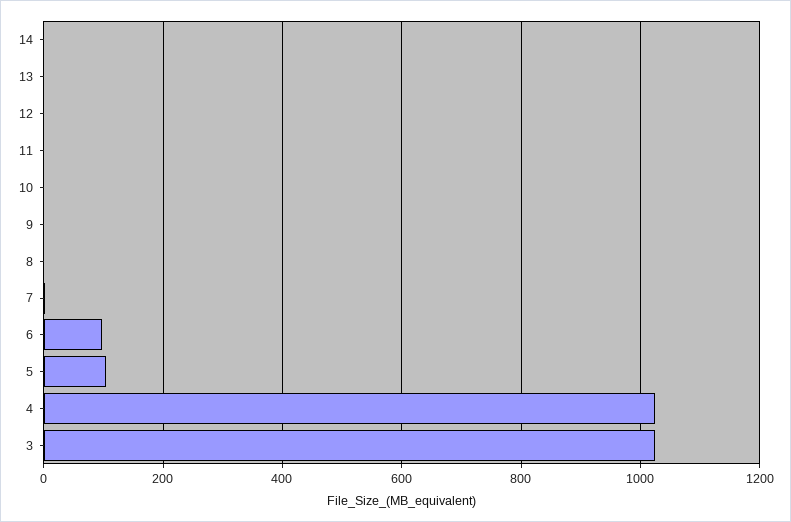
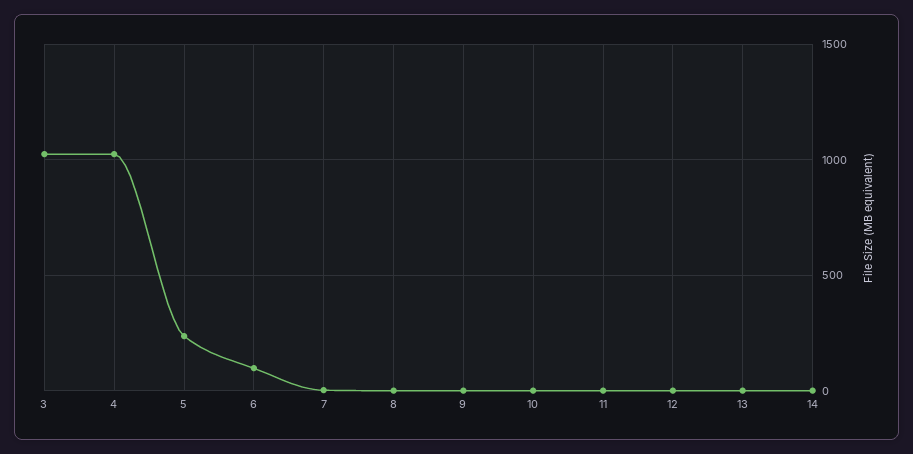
5: 100 -> 250

